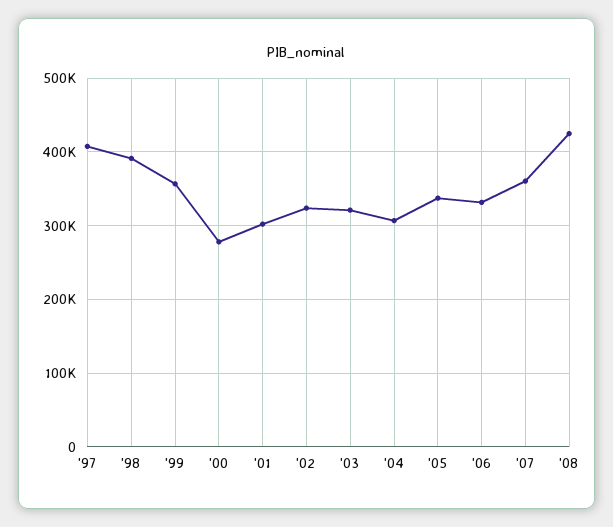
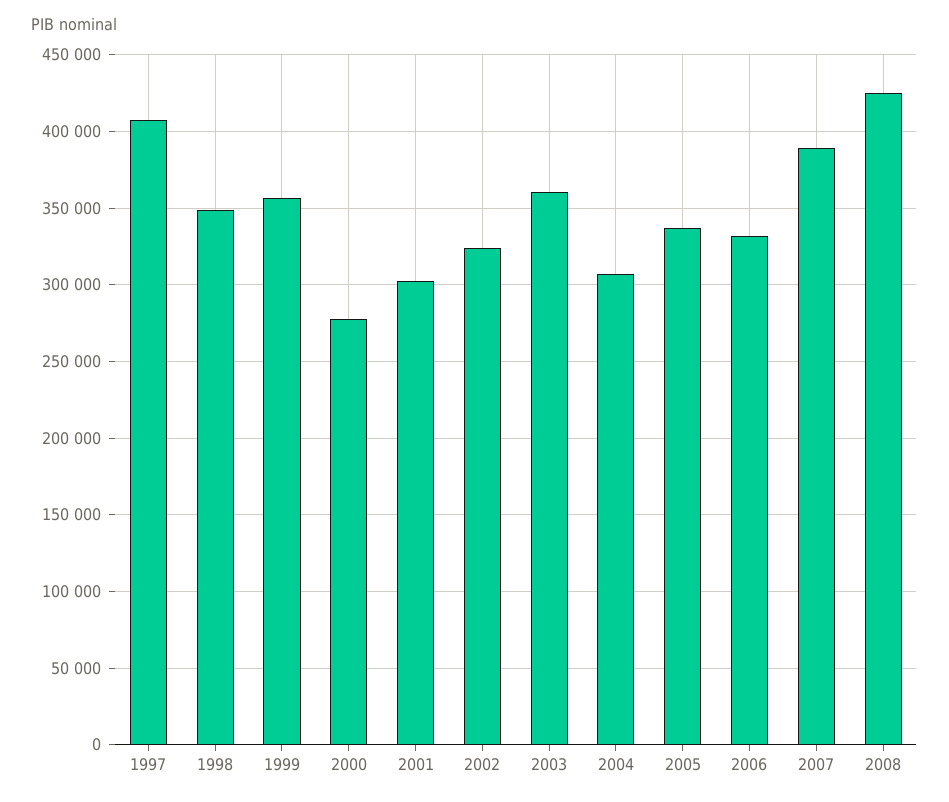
'98: 390000 -> 350000
'03: 320000 -> 360000
'07: 360000 -> 390000

